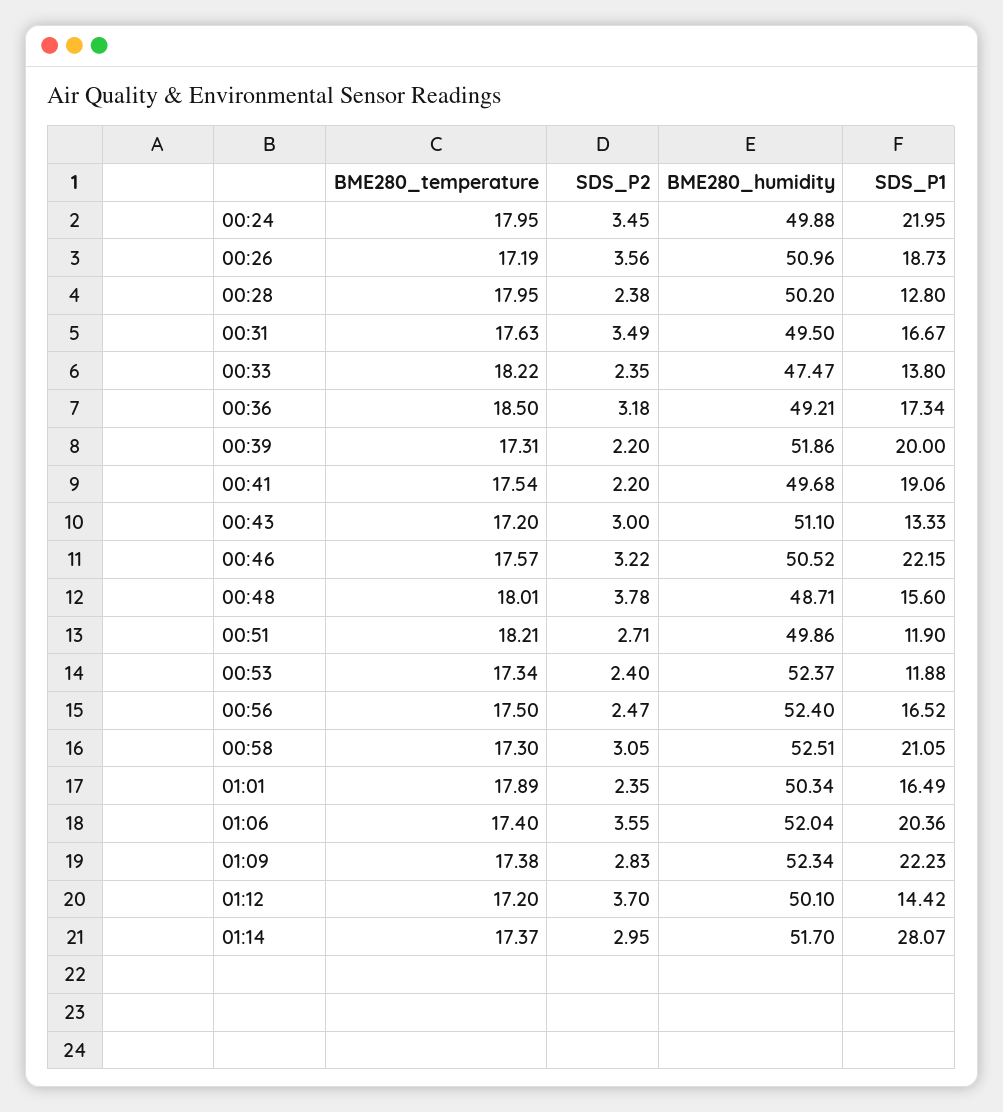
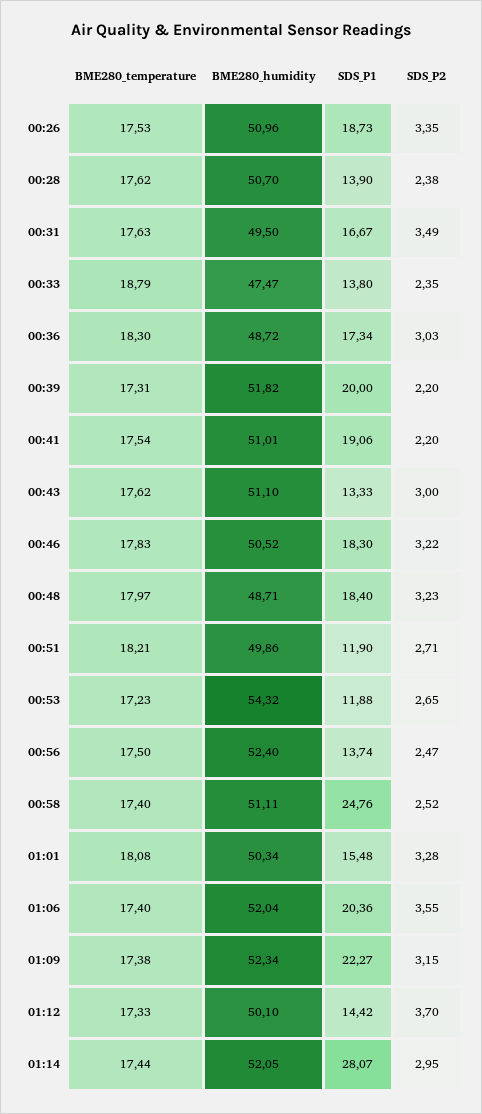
BME280_temperature, 00:24: 17.95 -> none
SDS_P2, 00:24: 3.45 -> none
BME280_humidity, 00:24: 49.88 -> none
SDS_P1, 00:24: 21.95 -> none
BME280_temperature, 00:26: 17.19 -> 17.53
SDS_P2, 00:26: 3.56 -> 3.35
BME280_temperature, 00:28: 17.95 -> 17.62
BME280_humidity, 00:28: 50.2 -> 50.7
SDS_P1, 00:28: 12.8 -> 13.9
BME280_temperature, 00:33: 18.22 -> 18.79
BME280_temperature, 00:36: 18.5 -> 18.3
SDS_P2, 00:36: 3.18 -> 3.03
BME280_humidity, 00:36: 49.21 -> 48.72
BME280_humidity, 00:39: 51.86 -> 51.82
BME280_humidity, 00:41: 49.68 -> 51.01
BME280_temperature, 00:43: 17.2 -> 17.62
BME280_temperature, 00:46: 17.57 -> 17.83
SDS_P1, 00:46: 22.15 -> 18.3
BME280_temperature, 00:48: 18.01 -> 17.97
SDS_P2, 00:48: 3.78 -> 3.23
SDS_P1, 00:48: 15.6 -> 18.4
BME280_temperature, 00:53: 17.34 -> 17.23
SDS_P2, 00:53: 2.4 -> 2.65
BME280_humidity, 00:53: 52.37 -> 54.32
SDS_P1, 00:56: 16.52 -> 13.74
BME280_temperature, 00:58: 17.3 -> 17.4
SDS_P2, 00:58: 3.05 -> 2.52
BME280_humidity, 00:58: 52.51 -> 51.11
SDS_P1, 00:58: 21.05 -> 24.76
BME280_temperature, 01:01: 17.89 -> 18.08
SDS_P2, 01:01: 2.35 -> 3.28
SDS_P1, 01:01: 16.49 -> 15.48
SDS_P2, 01:09: 2.83 -> 3.15
SDS_P1, 01:09: 22.23 -> 22.27
BME280_temperature, 01:12: 17.2 -> 17.33
BME280_temperature, 01:14: 17.37 -> 17.44
BME280_humidity, 01:14: 51.7 -> 52.05

